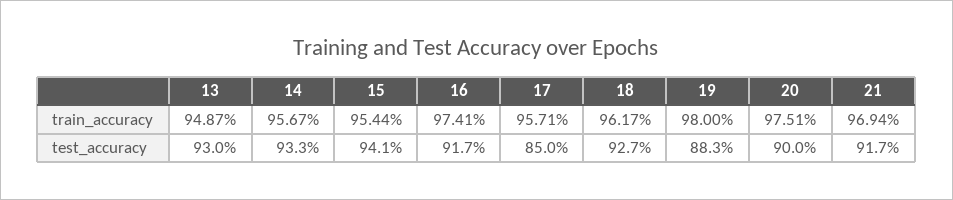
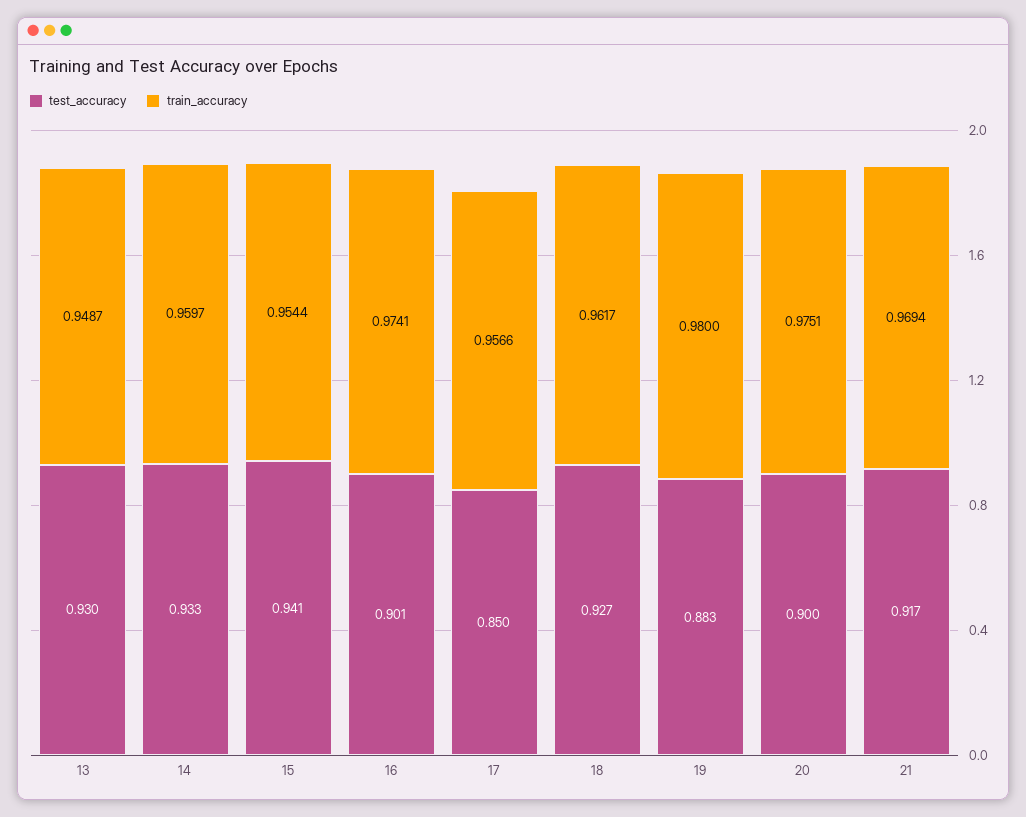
train_accuracy, 14: 0.9567 -> 0.9597
train_accuracy, 17: 0.9571 -> 0.9566
test_accuracy, 16: 0.917 -> 0.901

